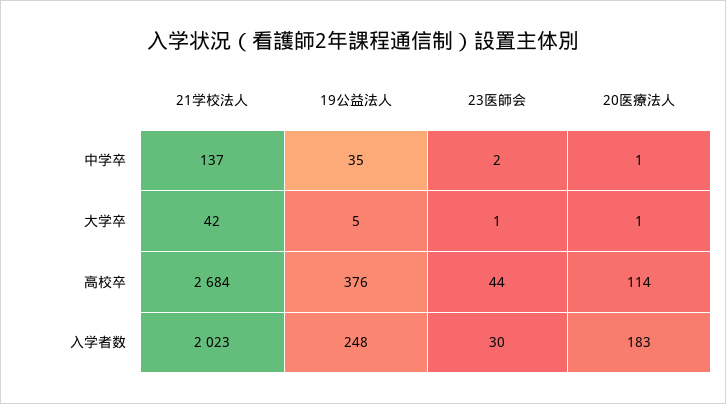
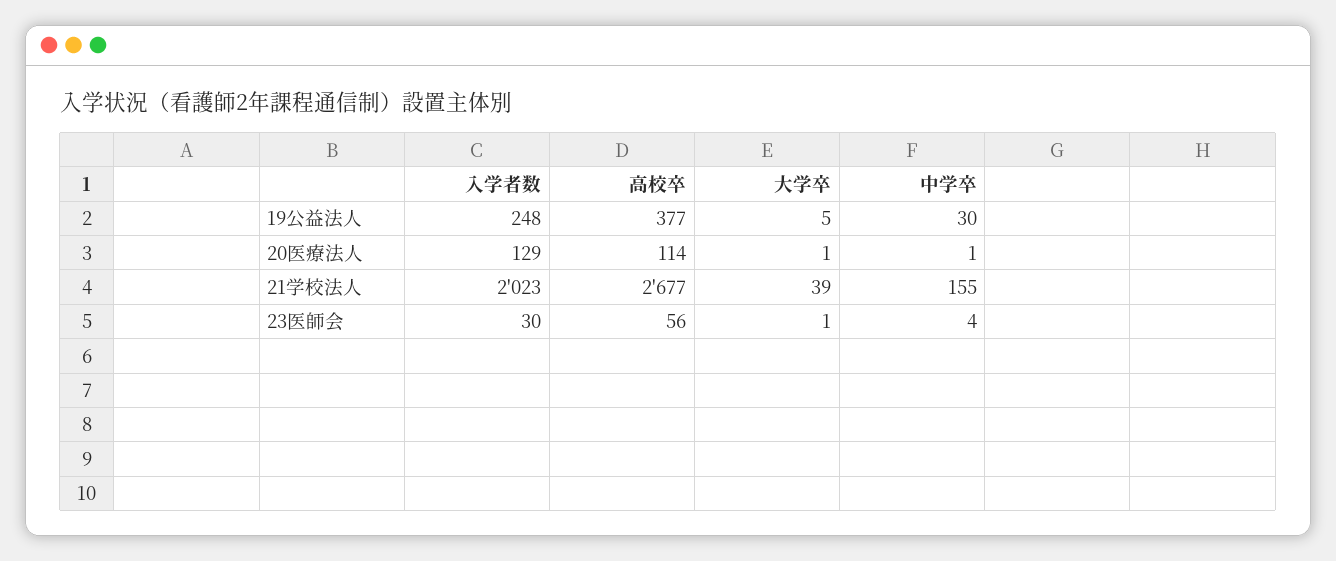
21学校法人, 中学卒: 137 -> 155
19公益法人, 中学卒: 35 -> 30
23医師会, 中学卒: 2 -> 4
21学校法人, 大学卒: 42 -> 39
21学校法人, 高校卒: 2684 -> 2677
19公益法人, 高校卒: 376 -> 377
23医師会, 高校卒: 44 -> 56
20医療法人, 入学者数: 183 -> 129

